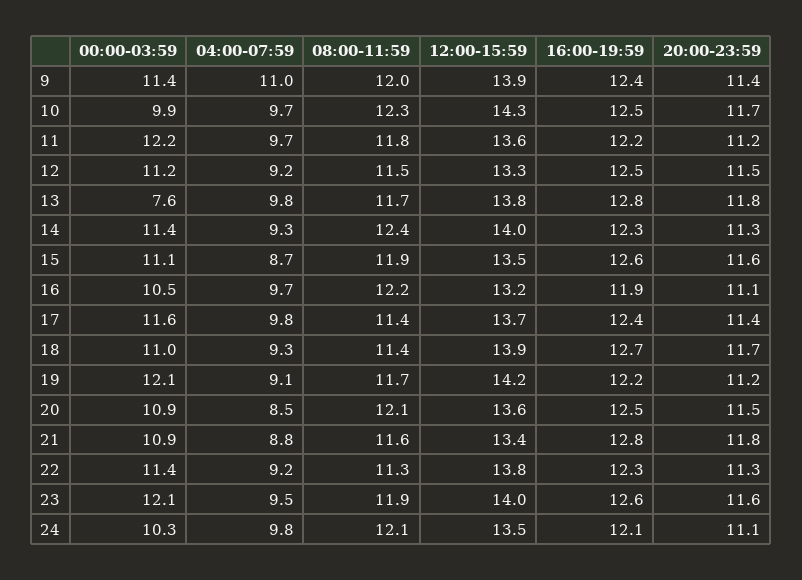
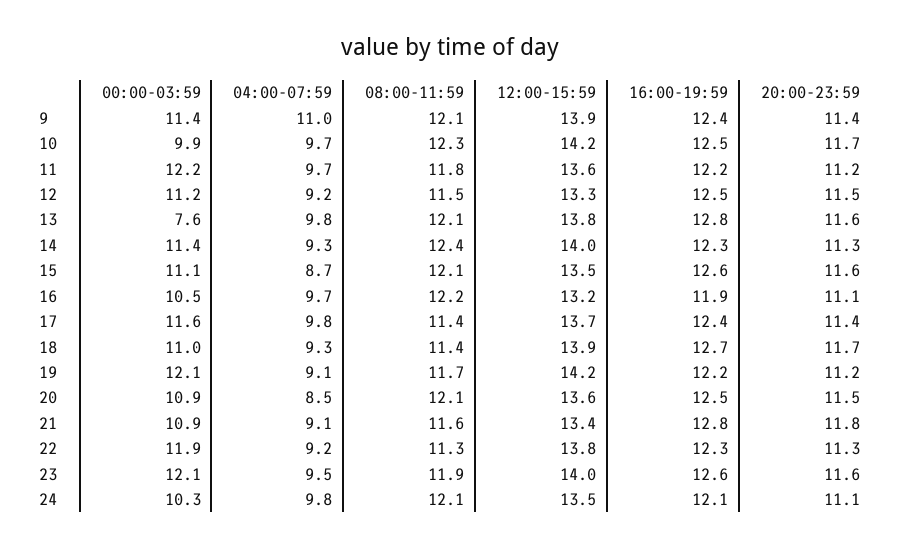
08:00-11:59, 9: 12 -> 12.1
12:00-15:59, 10: 14.3 -> 14.2
08:00-11:59, 13: 11.7 -> 12.1
20:00-23:59, 13: 11.8 -> 11.6
08:00-11:59, 15: 11.9 -> 12.1
04:00-07:59, 21: 8.8 -> 9.1
00:00-03:59, 22: 11.4 -> 11.9

